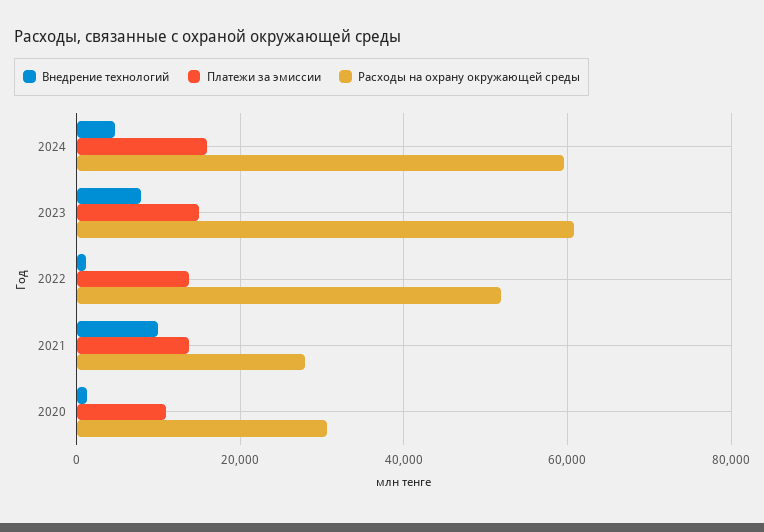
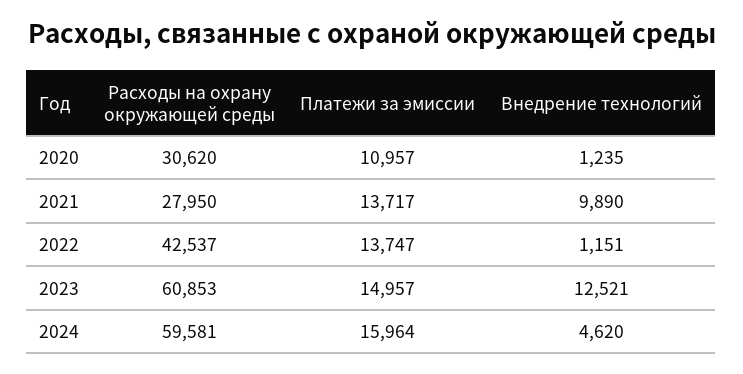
Внедрение технологий, 2023: 8000 -> 12521
Расходы на охрану окружающей среды, 2022: 52000 -> 42537

